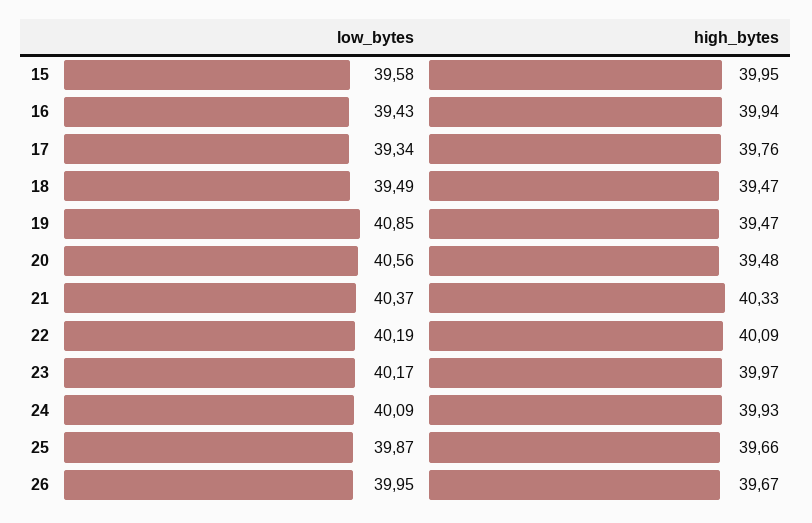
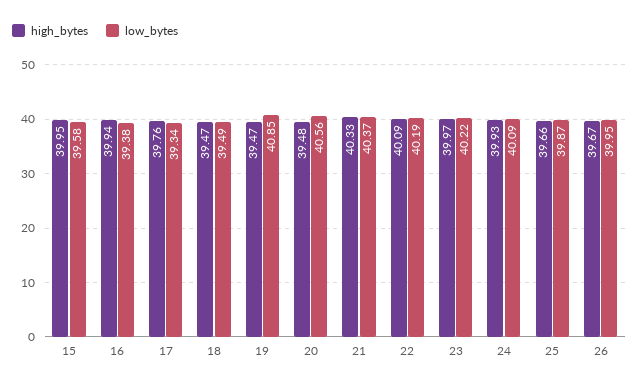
low_bytes, 16: 39.43 -> 39.38
low_bytes, 23: 40.17 -> 40.22

